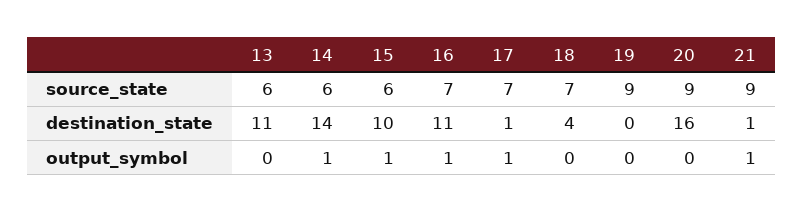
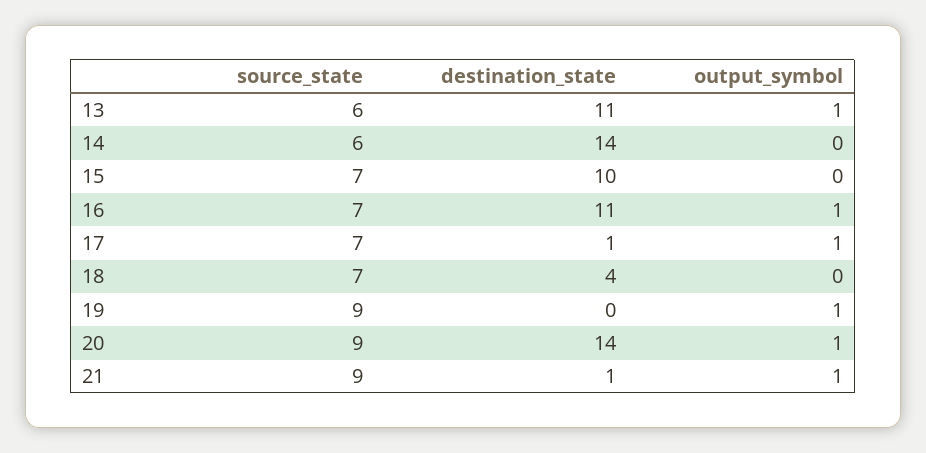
15, source_state: 6 -> 7
20, destination_state: 16 -> 14
13, output_symbol: 0 -> 1
14, output_symbol: 1 -> 0
15, output_symbol: 1 -> 0
19, output_symbol: 0 -> 1
20, output_symbol: 0 -> 1

